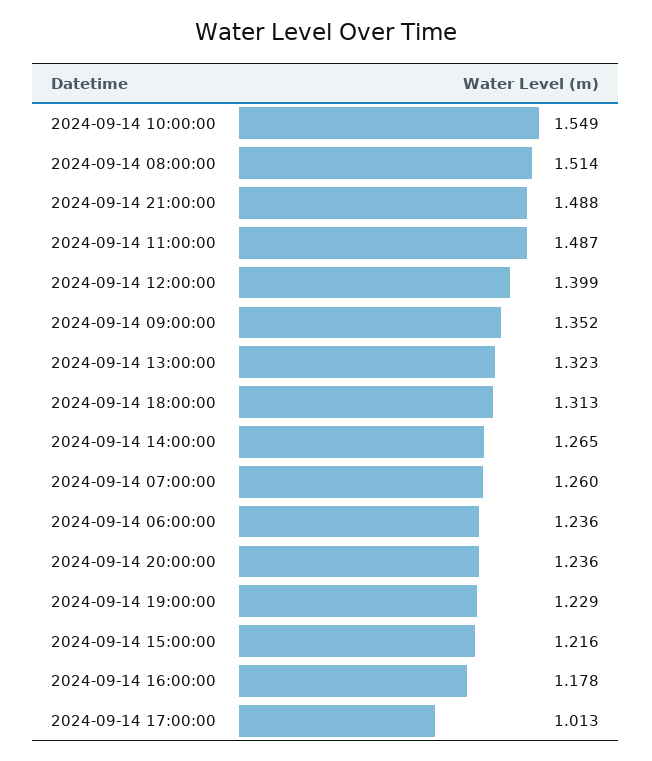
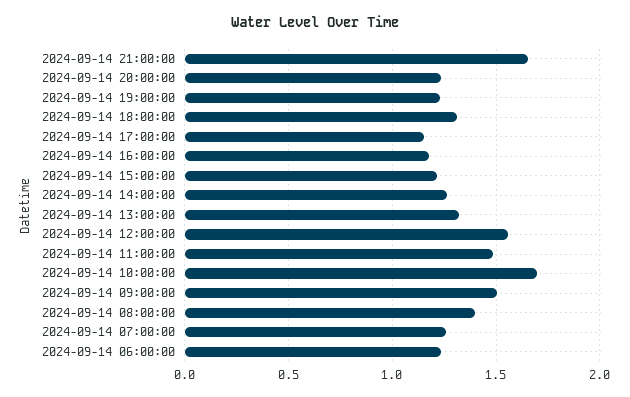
2024-09-14 10:00:00: 1.549 -> 1.7
2024-09-14 08:00:00: 1.514 -> 1.4
2024-09-14 21:00:00: 1.488 -> 1.65
2024-09-14 12:00:00: 1.399 -> 1.55
2024-09-14 09:00:00: 1.352 -> 1.5
2024-09-14 17:00:00: 1.013 -> 1.15

